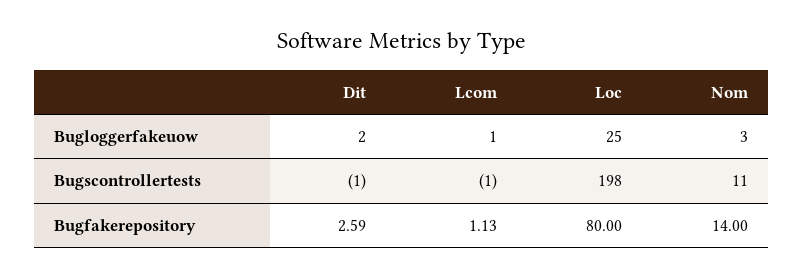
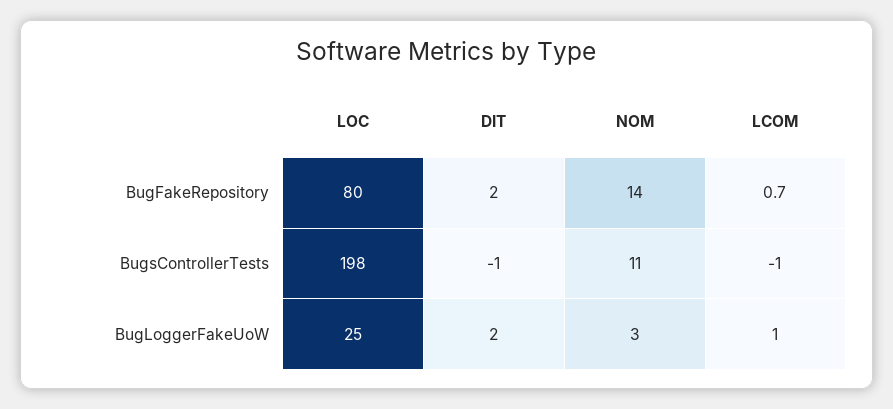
Dit, Bugfakerepository: 2.59 -> 2
Lcom, Bugfakerepository: 1.13 -> 0.7

